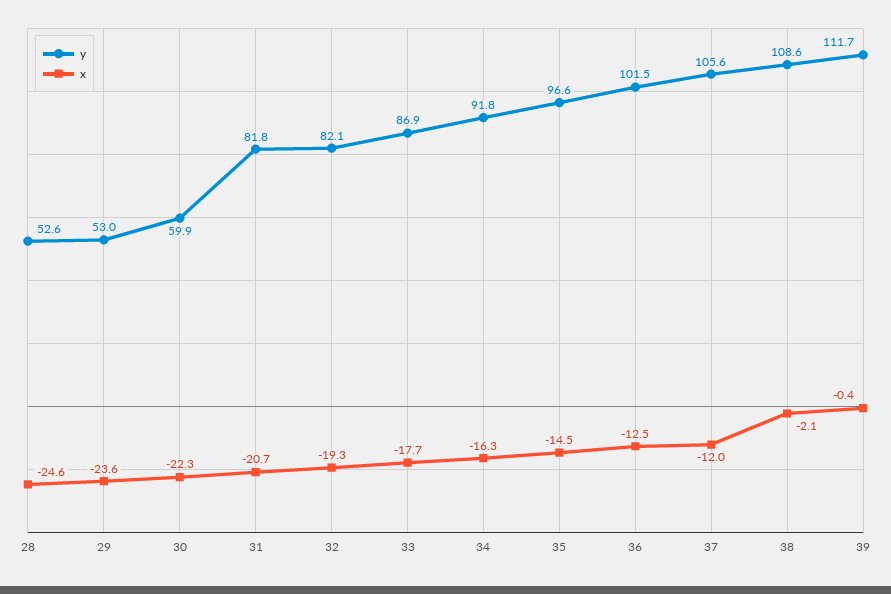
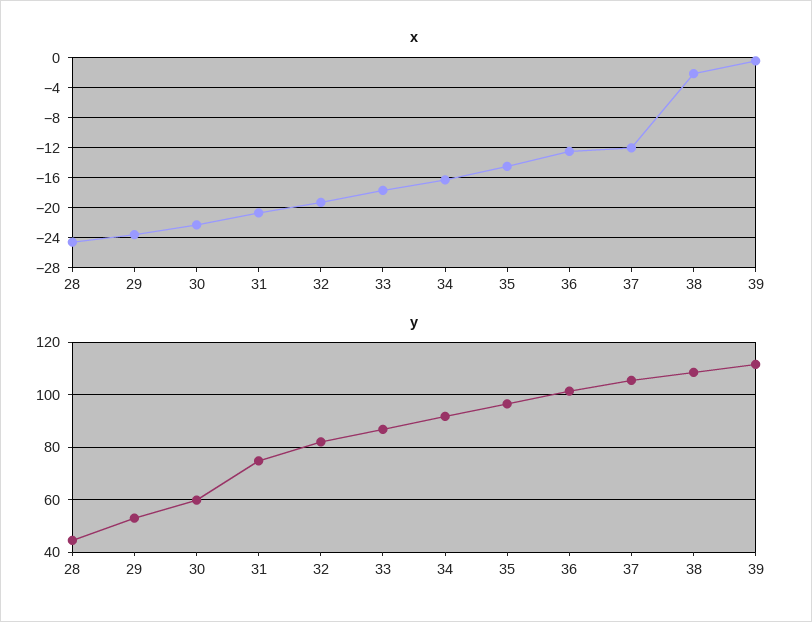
y, 28: 52.6 -> 45
y, 31: 81.8 -> 75

